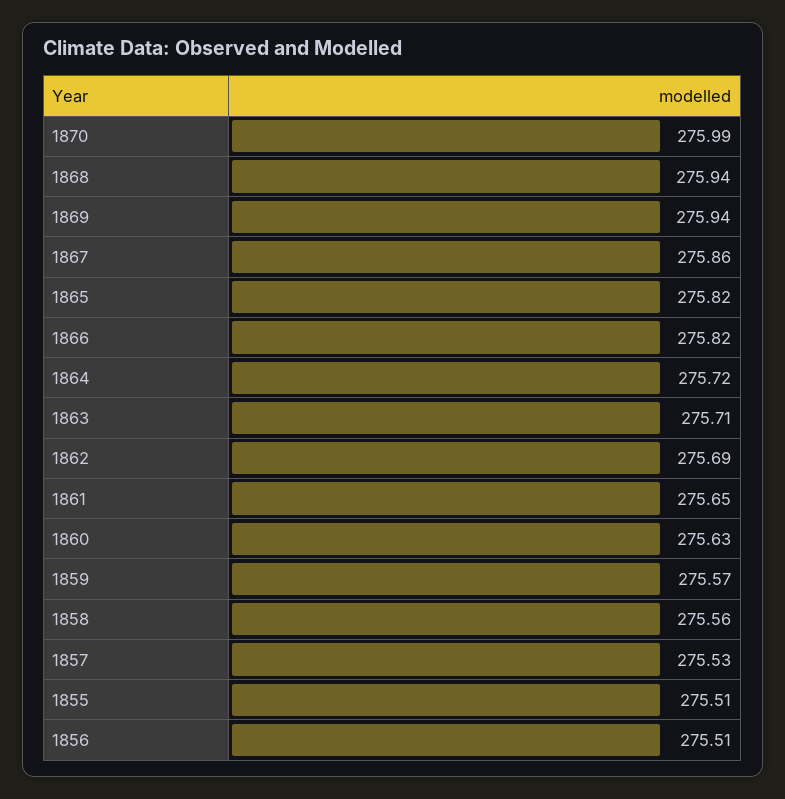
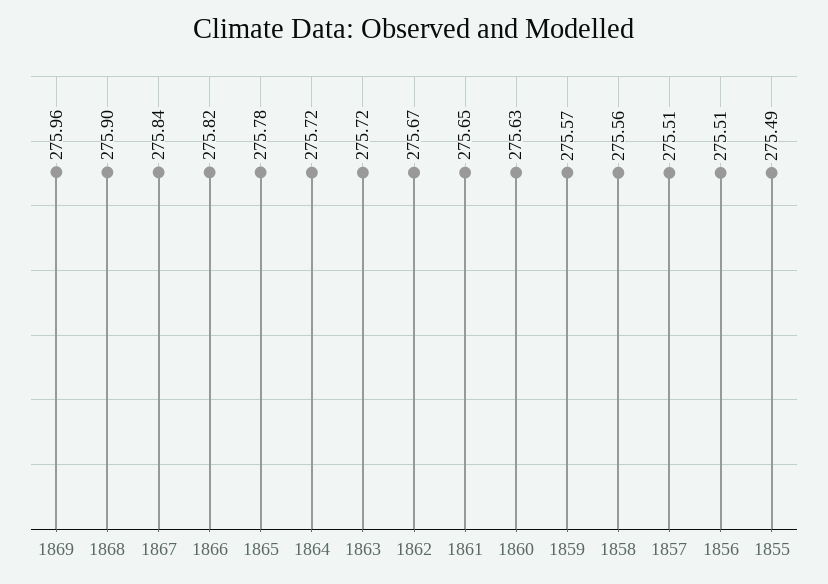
1870: 275.99 -> none
1868: 275.94 -> 275.9
1869: 275.94 -> 275.96
1867: 275.86 -> 275.84
1865: 275.82 -> 275.78
1863: 275.71 -> 275.72
1862: 275.69 -> 275.67
1857: 275.53 -> 275.51
1855: 275.51 -> 275.49

